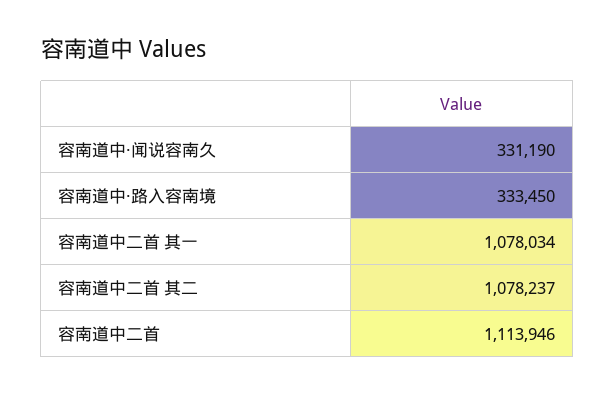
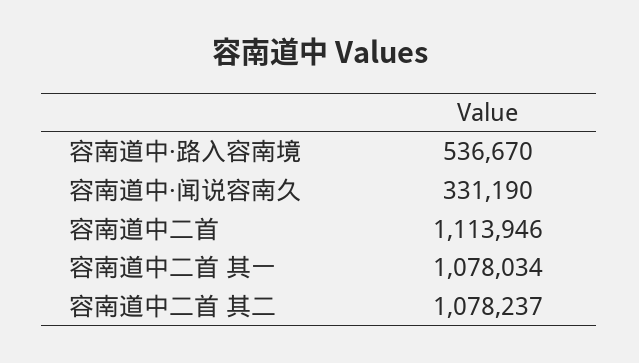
容南道中·路入容南境: 333450 -> 536670

